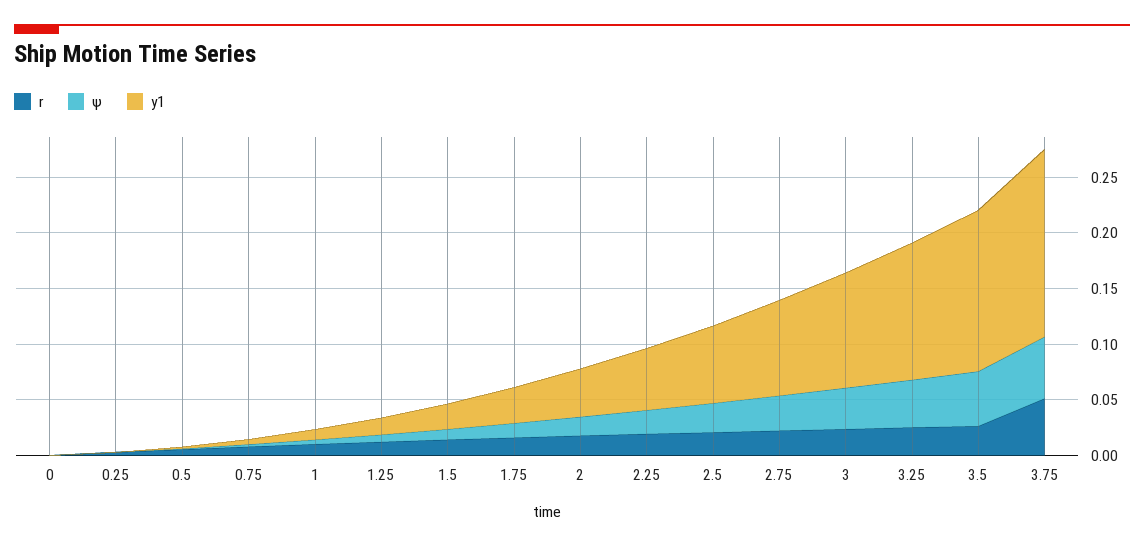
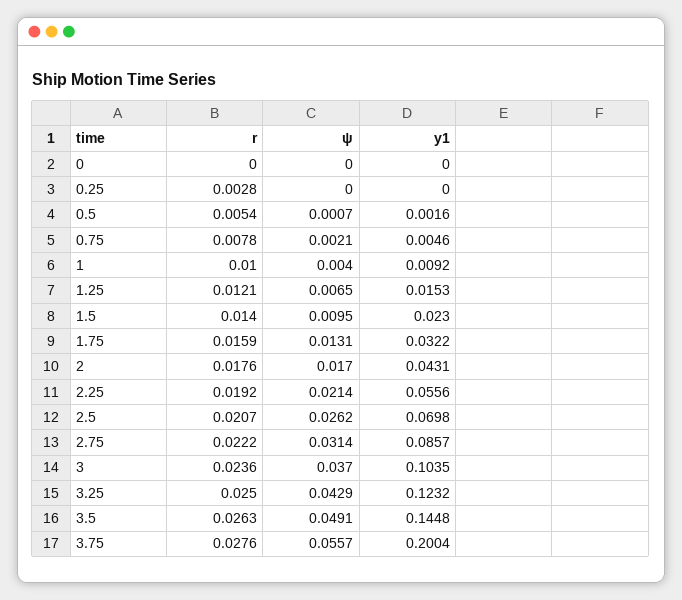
r, 3.75: 0.05 -> 0.0276
y1, 3.75: 0.17 -> 0.2004

